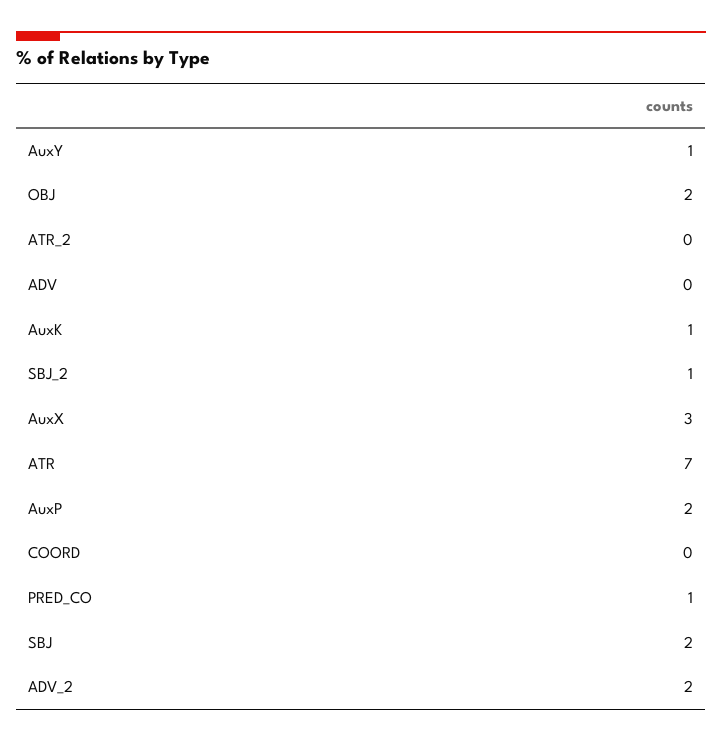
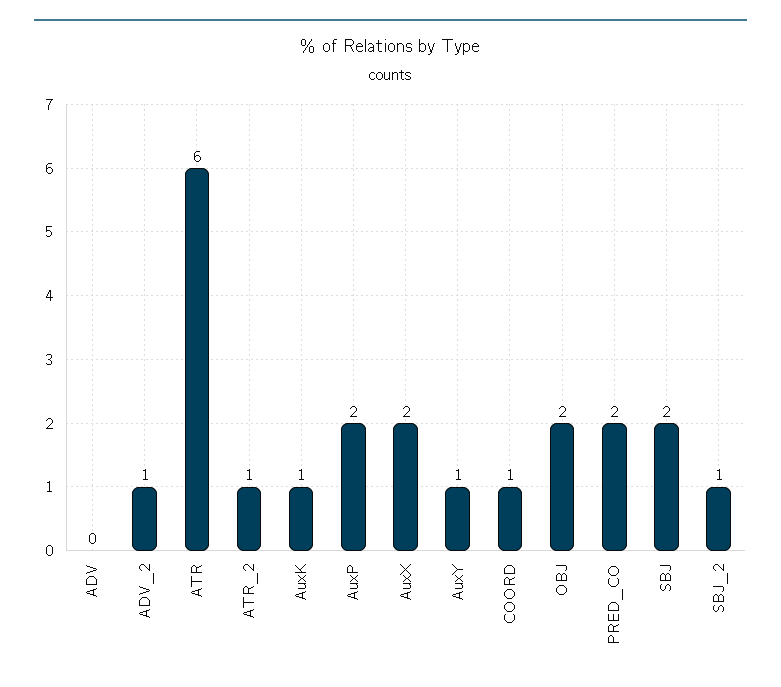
ATR_2: 0 -> 1
AuxX: 3 -> 2
ATR: 7 -> 6
COORD: 0 -> 1
PRED_CO: 1 -> 2
ADV_2: 2 -> 1

